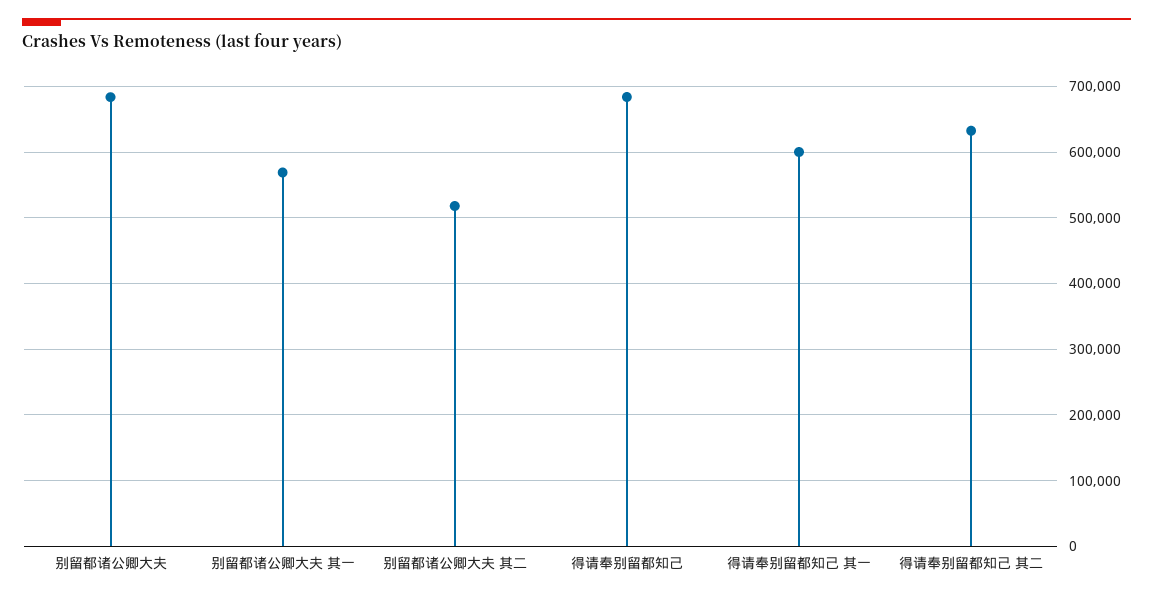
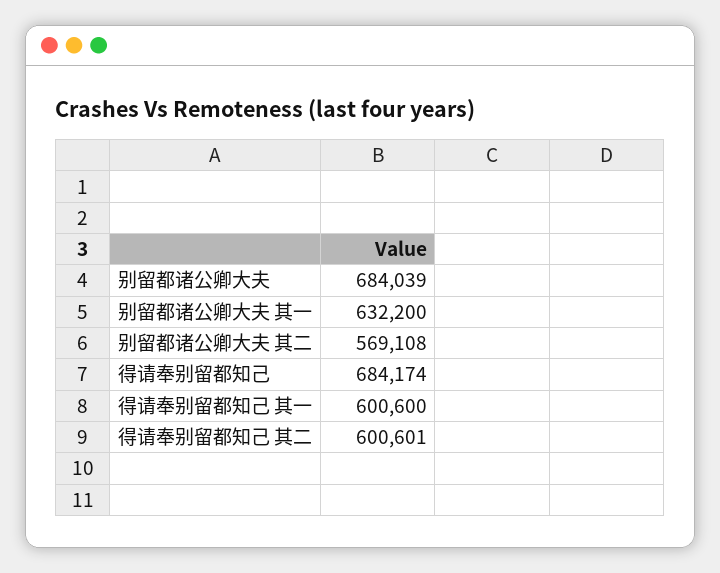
别留都诸公卿大夫 其一: 570000 -> 632200
别留都诸公卿大夫 其二: 520000 -> 569108
得请奉别留都知己 其二: 630000 -> 600601

